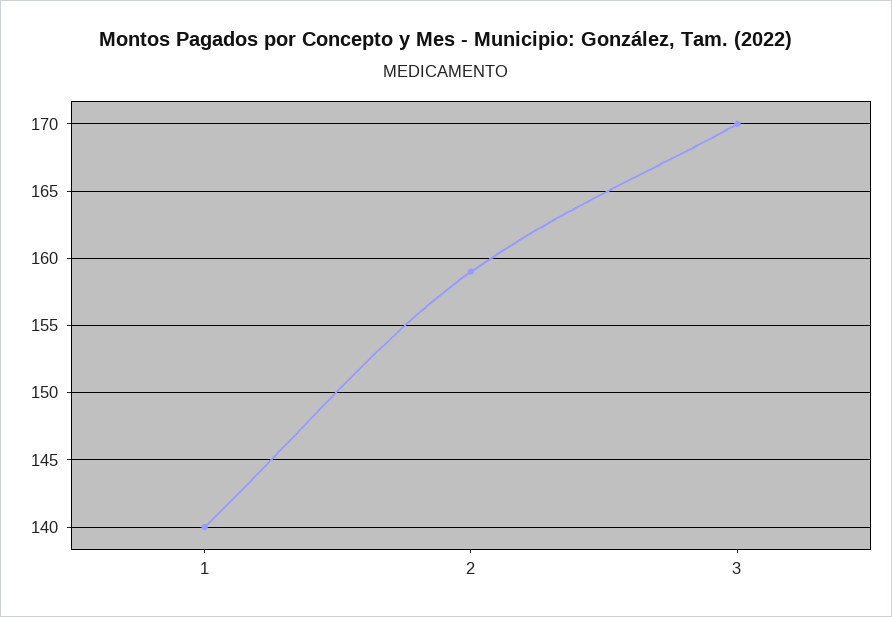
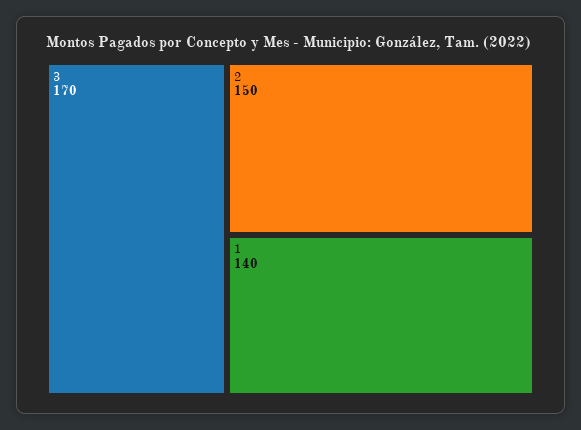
2: 159 -> 150

